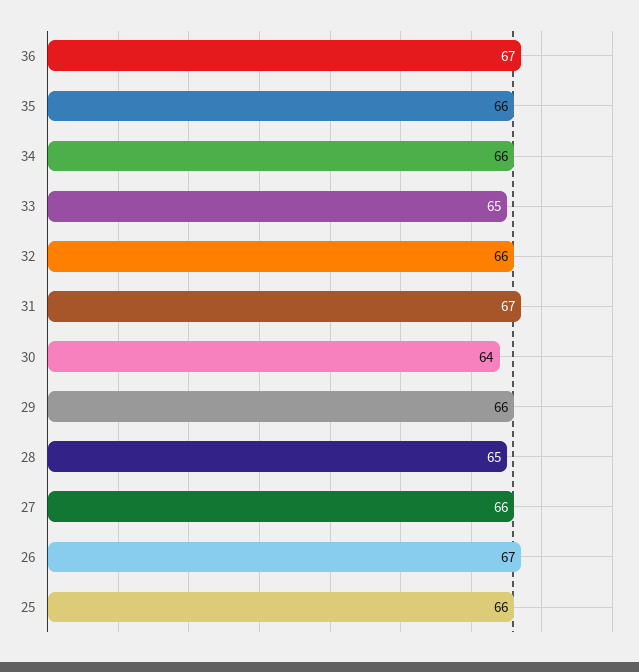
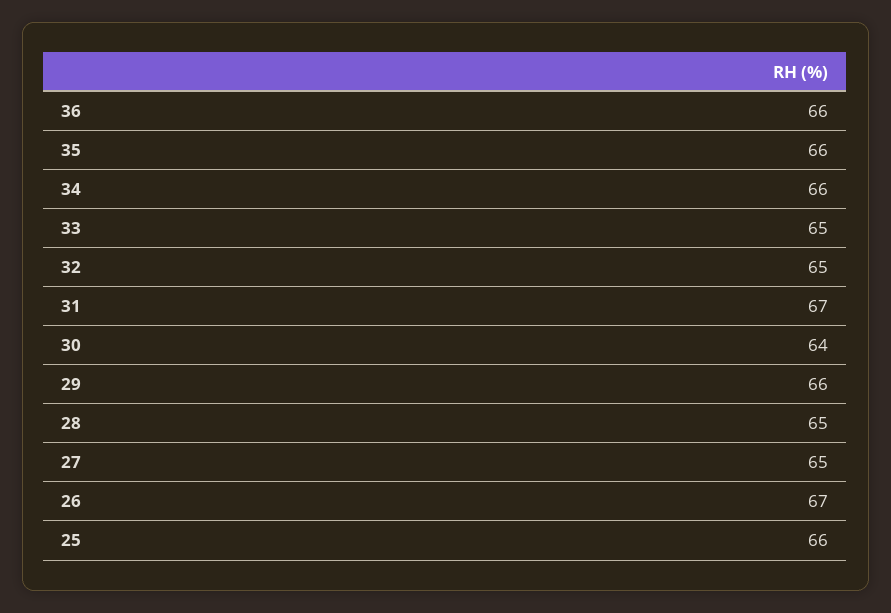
36: 67 -> 66
32: 66 -> 65
27: 66 -> 65

